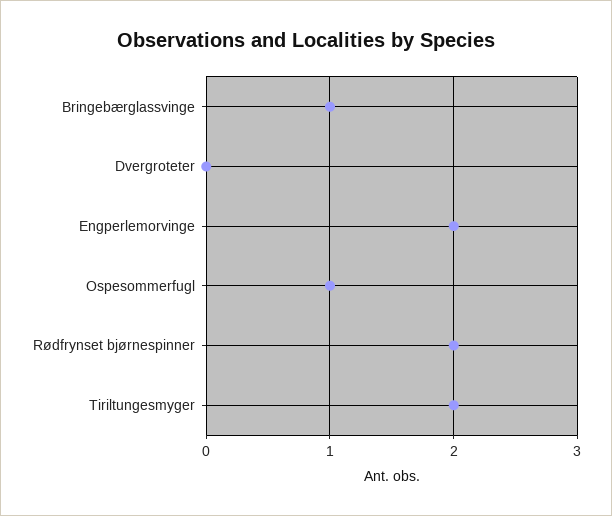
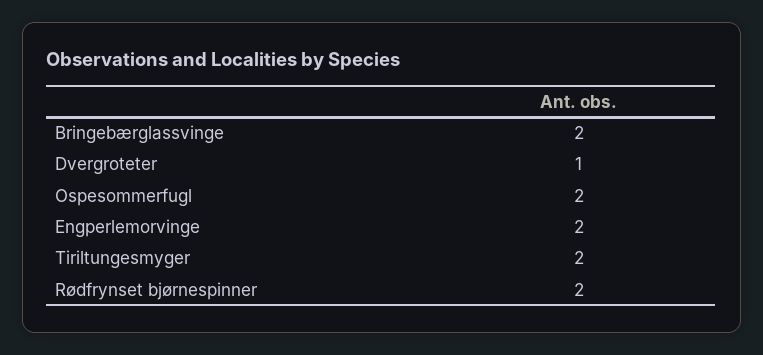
Bringebærglassvinge: 1 -> 2
Dvergroteter: 0 -> 1
Ospesommerfugl: 1 -> 2

